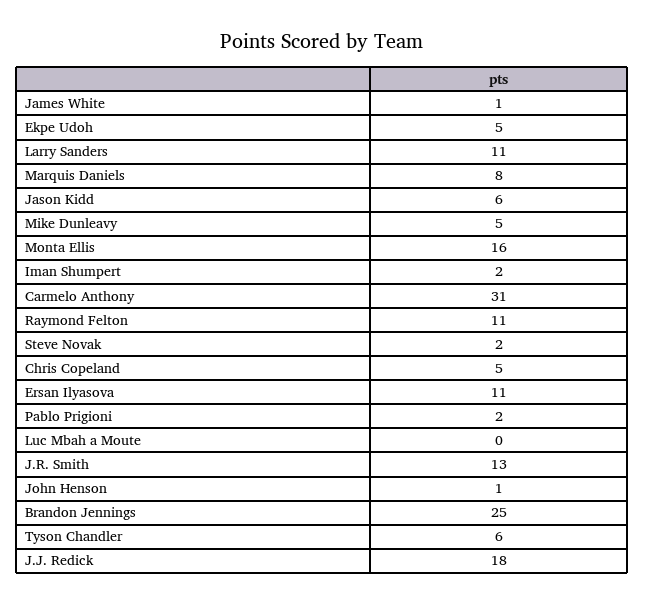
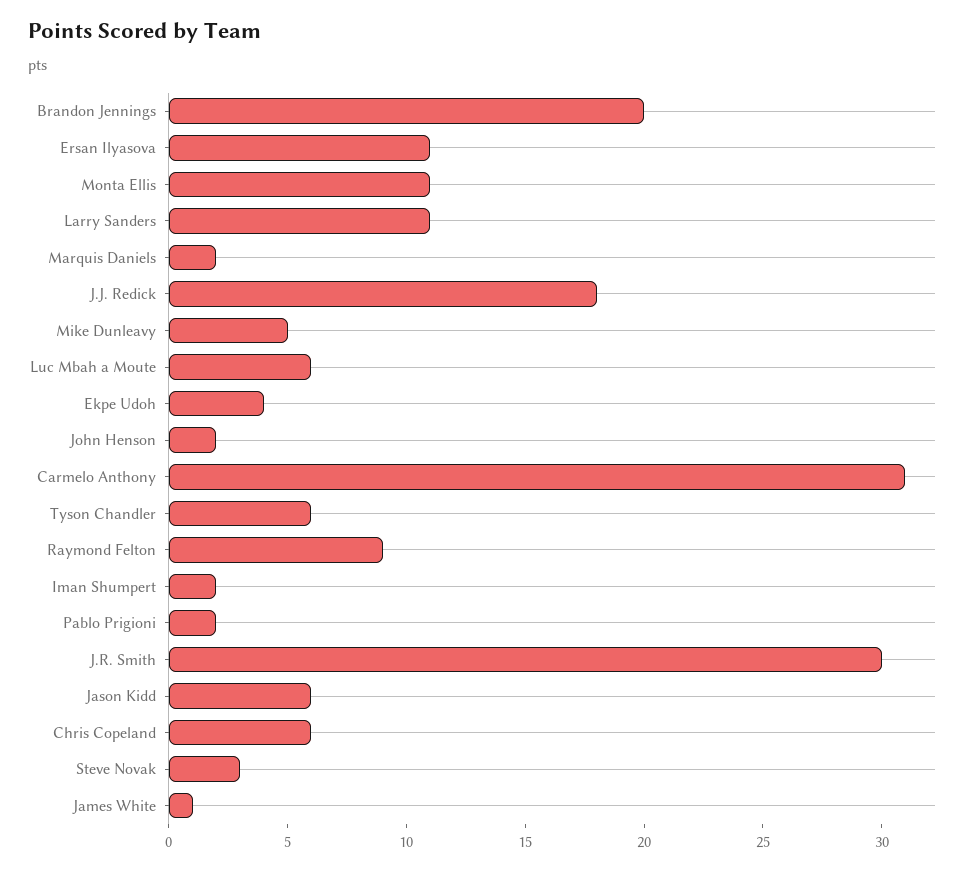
Ekpe Udoh: 5 -> 4
Marquis Daniels: 8 -> 2
Monta Ellis: 16 -> 11
Raymond Felton: 11 -> 9
Steve Novak: 2 -> 3
Chris Copeland: 5 -> 6
Luc Mbah a Moute: 0 -> 6
J.R. Smith: 13 -> 30
John Henson: 1 -> 2
Brandon Jennings: 25 -> 20

